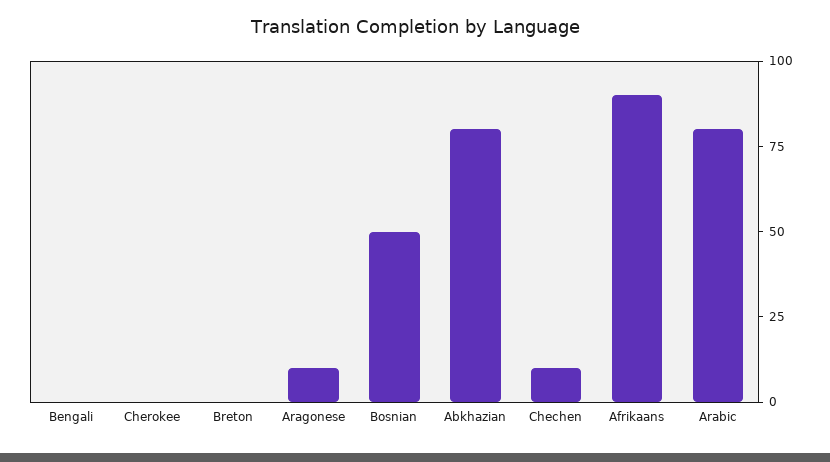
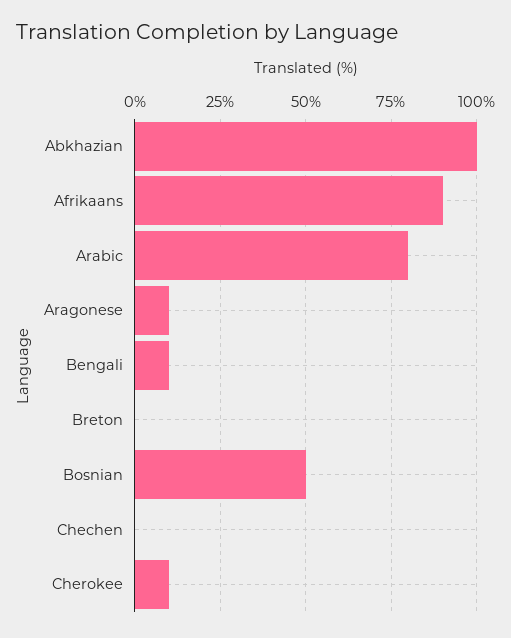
Bengali: 0 -> 10
Cherokee: 0 -> 10
Abkhazian: 80 -> 100
Chechen: 10 -> 0

